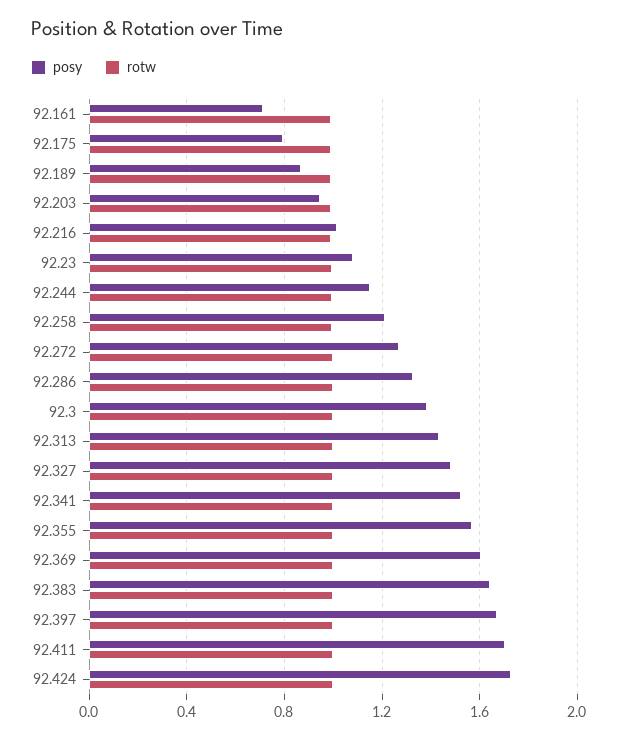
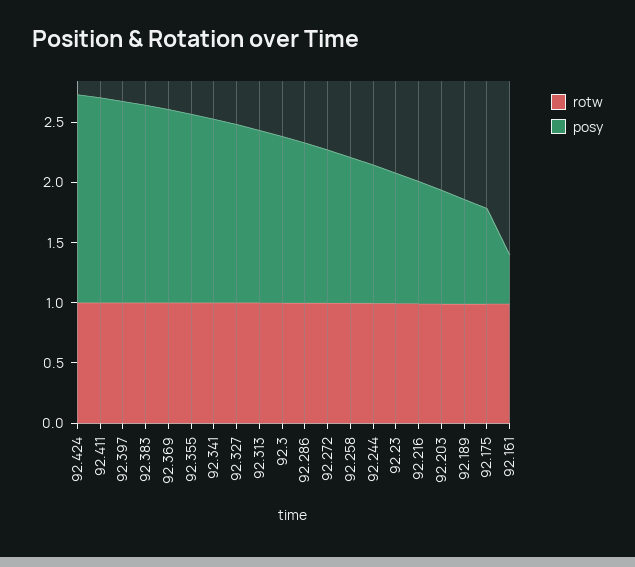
posy, 92.161: 0.7 -> 0.4

